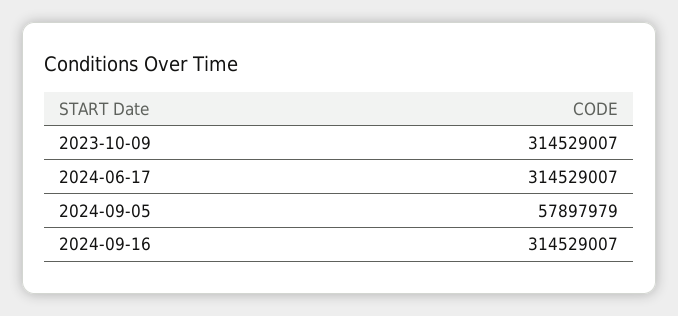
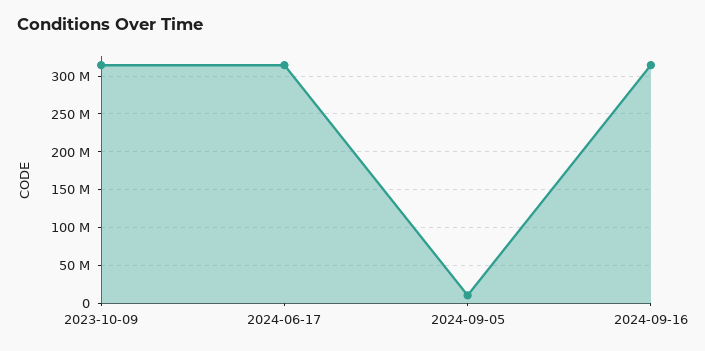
2024-09-05: 57897979 -> 10000000

